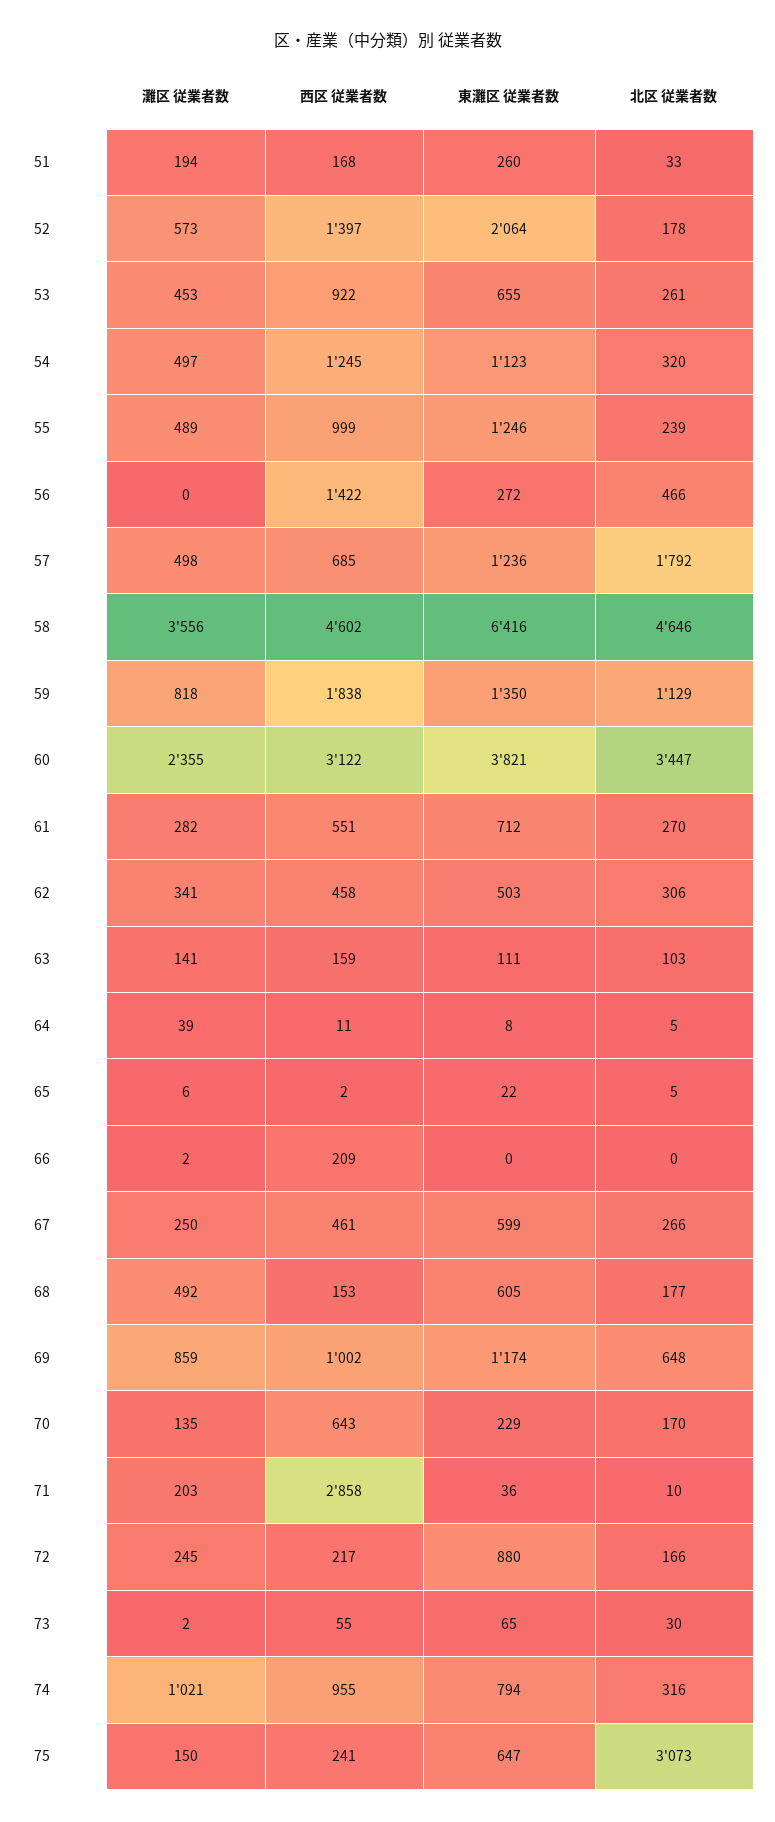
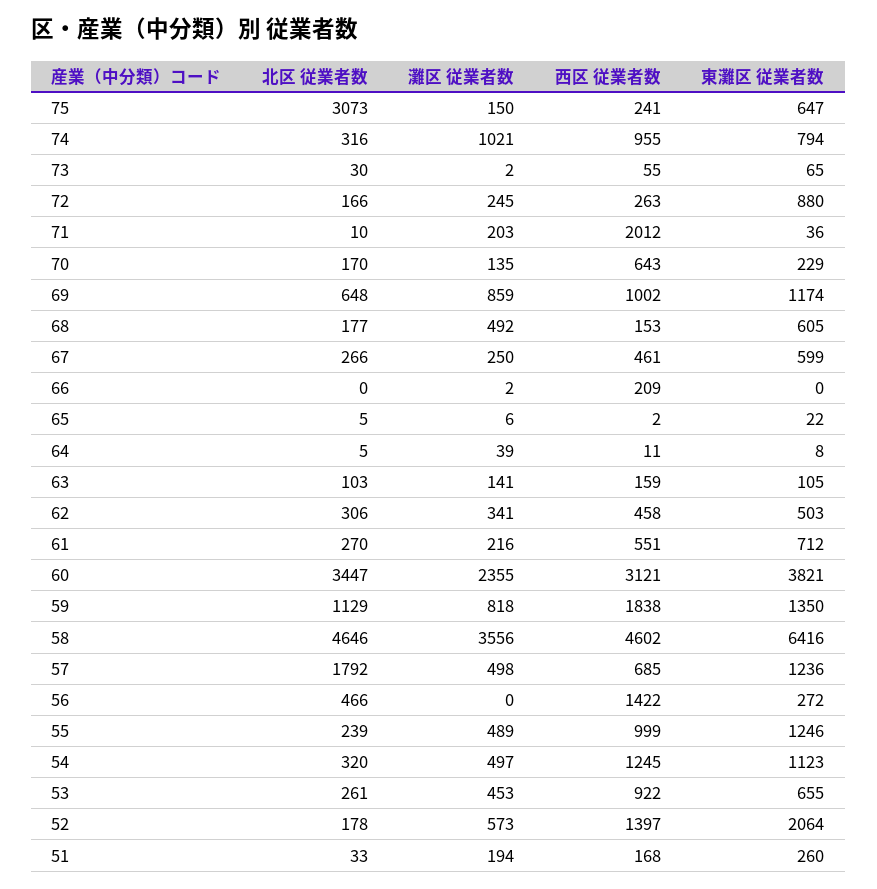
西区 従業者数, 60: 3122 -> 3121
灘区 従業者数, 61: 282 -> 216
東灘区 従業者数, 63: 111 -> 105
西区 従業者数, 71: 2858 -> 2012
西区 従業者数, 72: 217 -> 263

